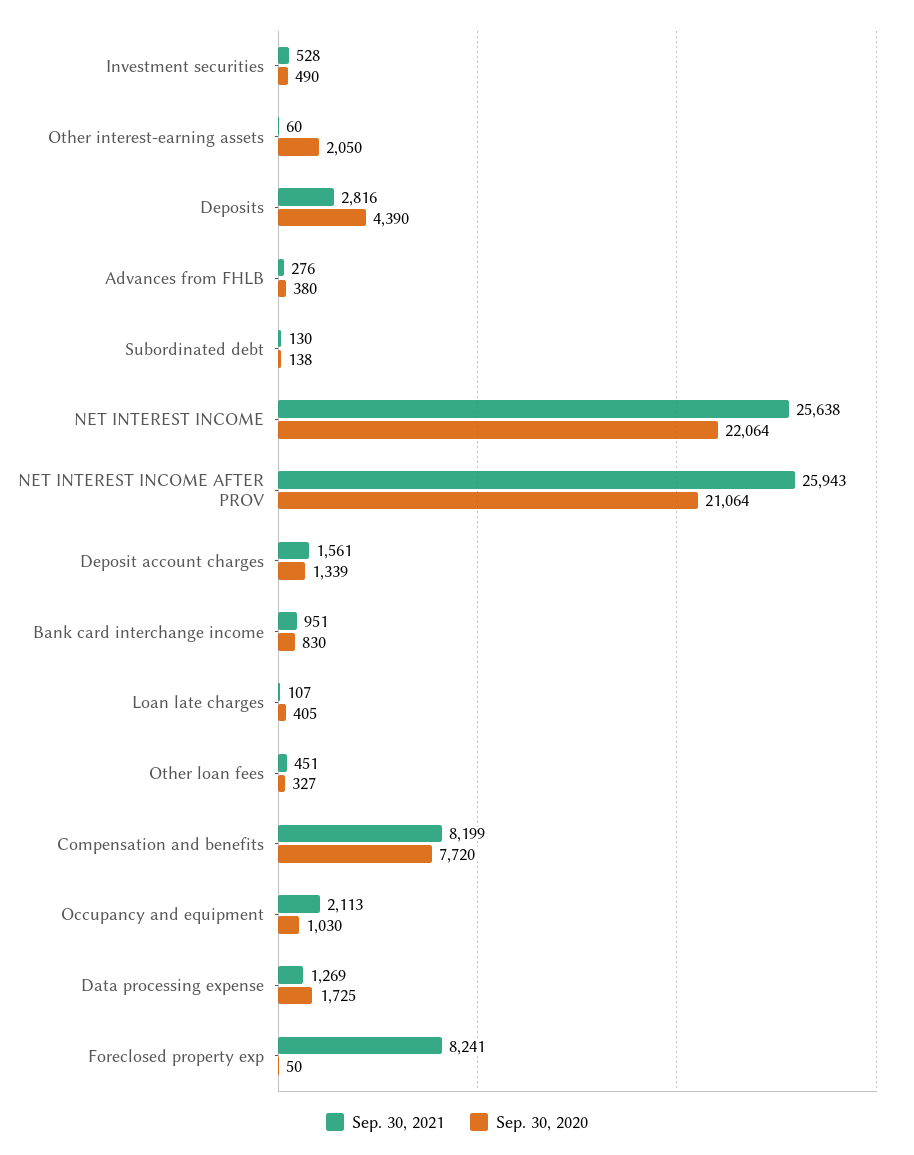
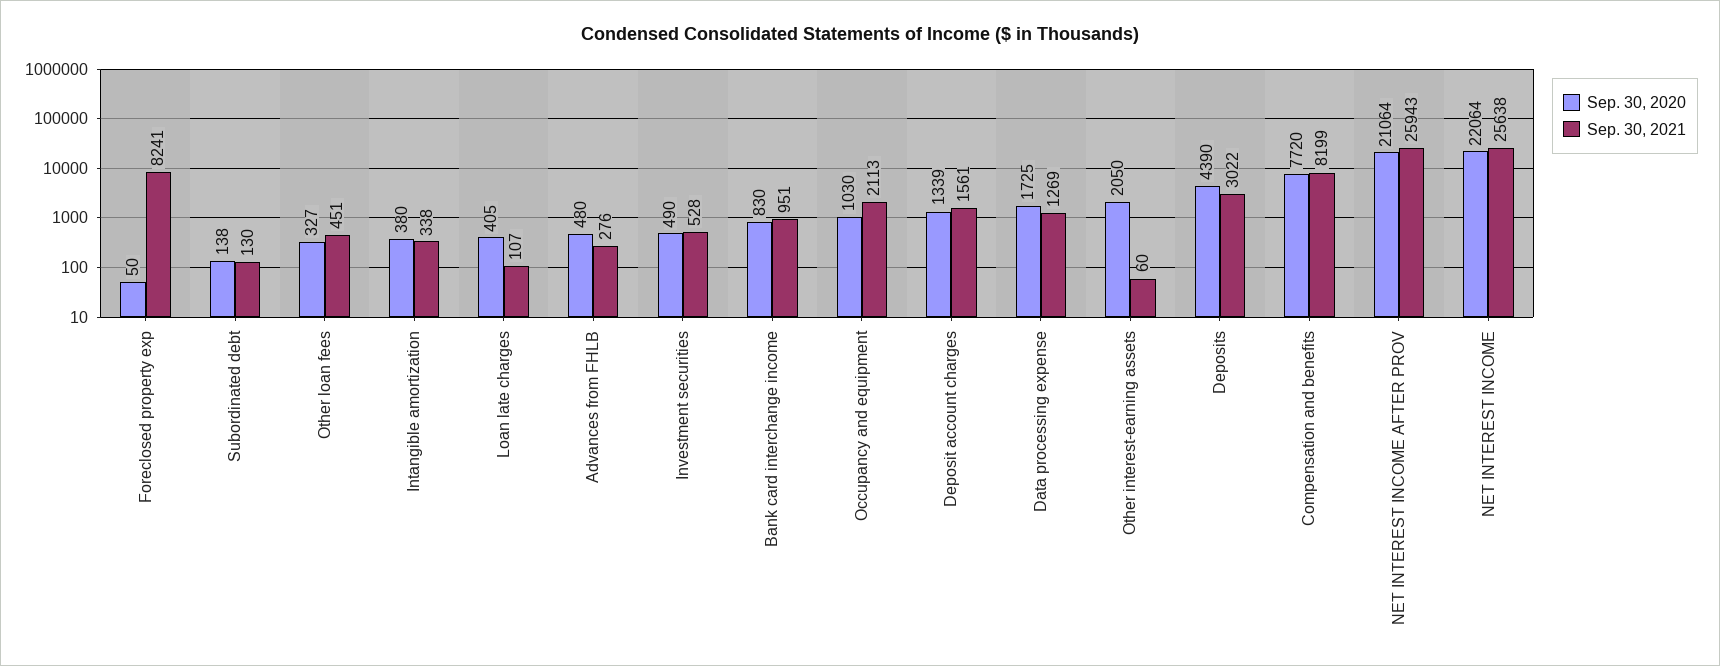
Sep. 30, 2021, Deposits: 2816 -> 3022
Sep. 30, 2020, Advances from FHLB: 380 -> 480
Sep. 30, 2020, Intangible amortization: none -> 380
Sep. 30, 2021, Intangible amortization: none -> 338

